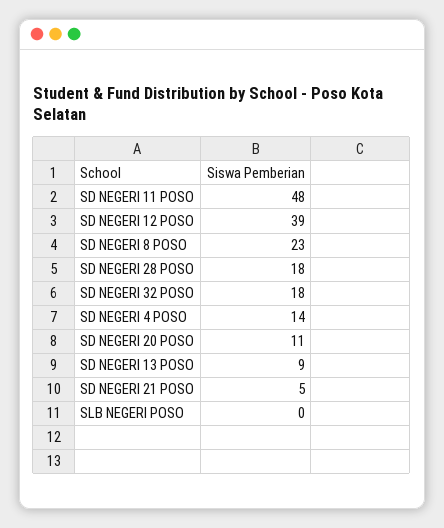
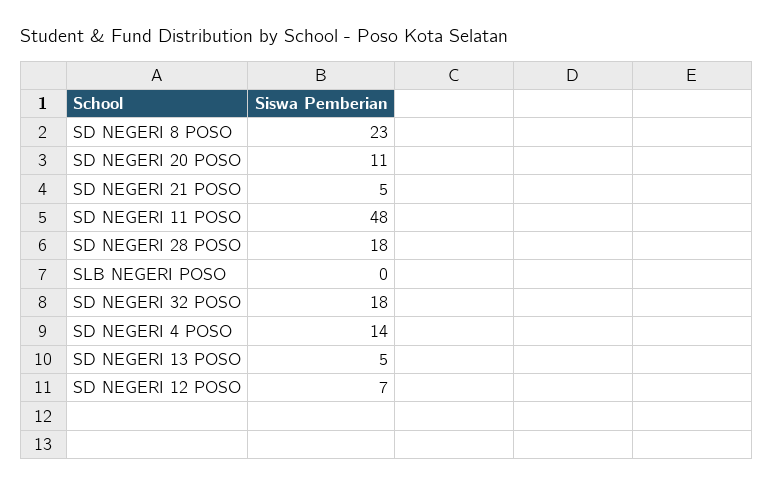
SD NEGERI 12 POSO: 39 -> 7
SD NEGERI 13 POSO: 9 -> 5

